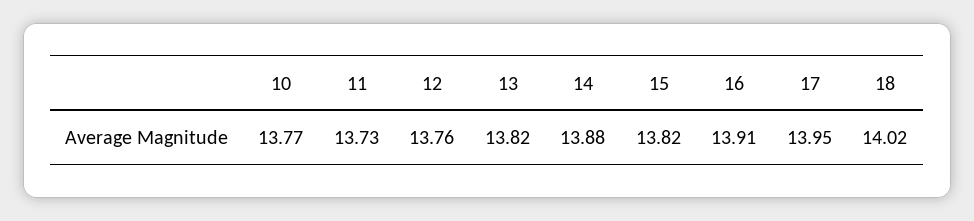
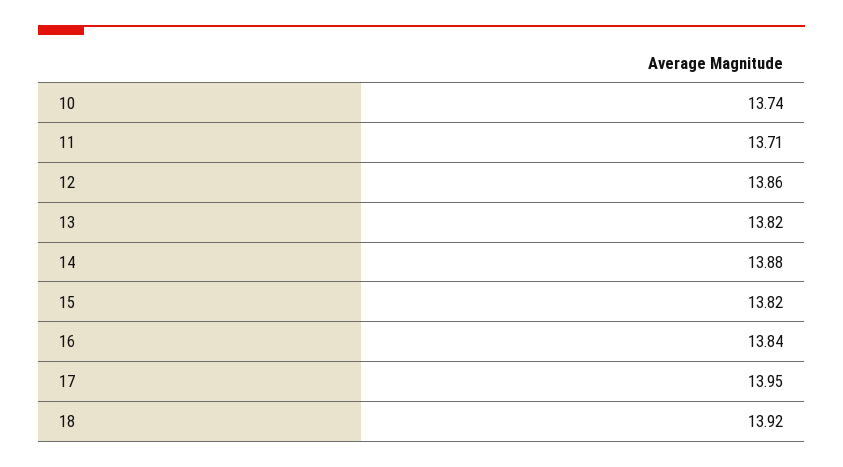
10: 13.77 -> 13.74
11: 13.73 -> 13.71
12: 13.76 -> 13.86
16: 13.91 -> 13.84
18: 14.02 -> 13.92

